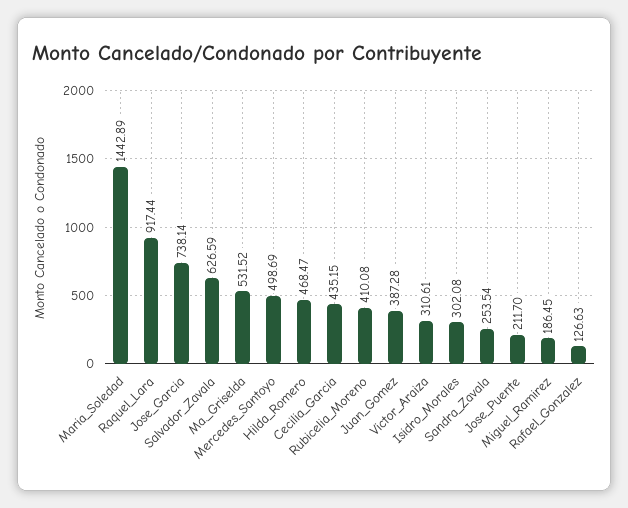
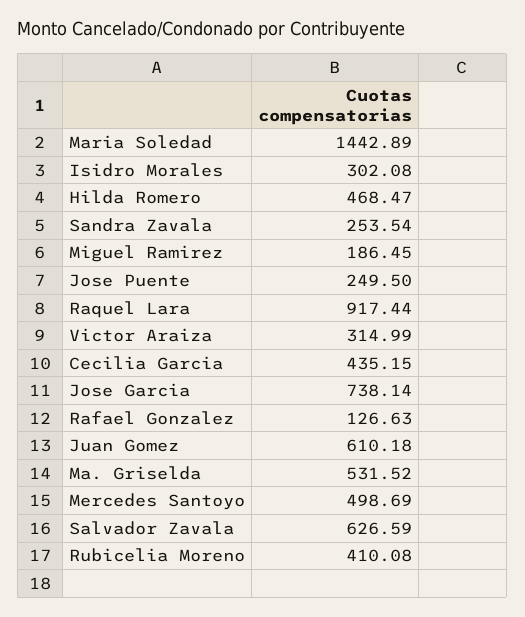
Juan_Gomez: 387.28 -> 610.18
Victor_Araiza: 310.61 -> 314.99
Jose_Puente: 211.7 -> 249.5

